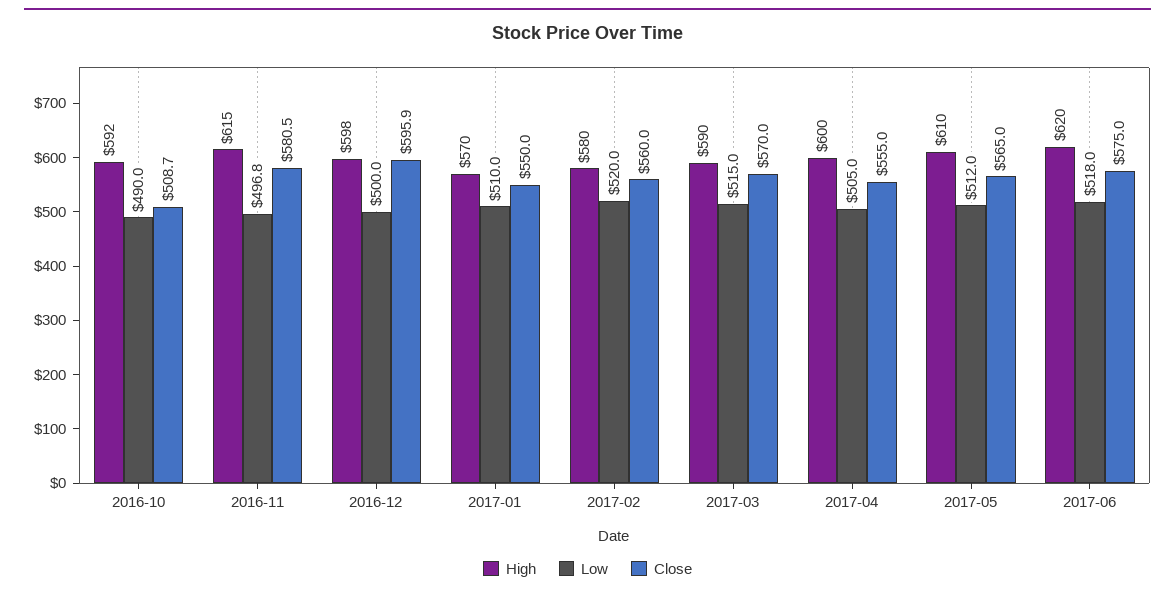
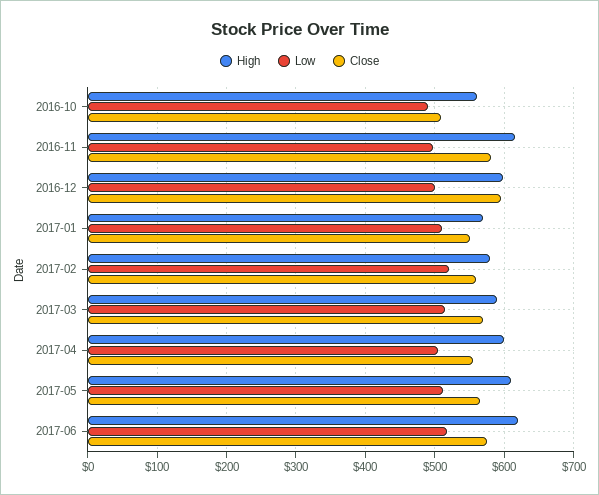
High, 2016-10: 592 -> 560

